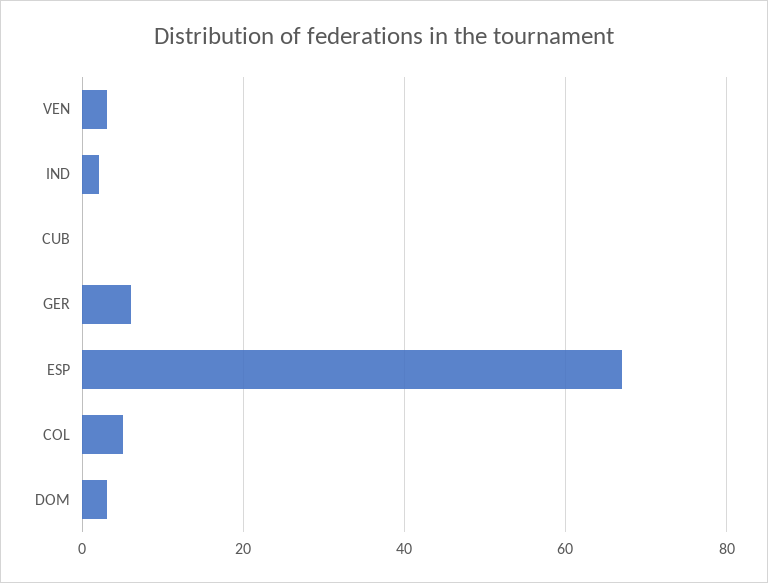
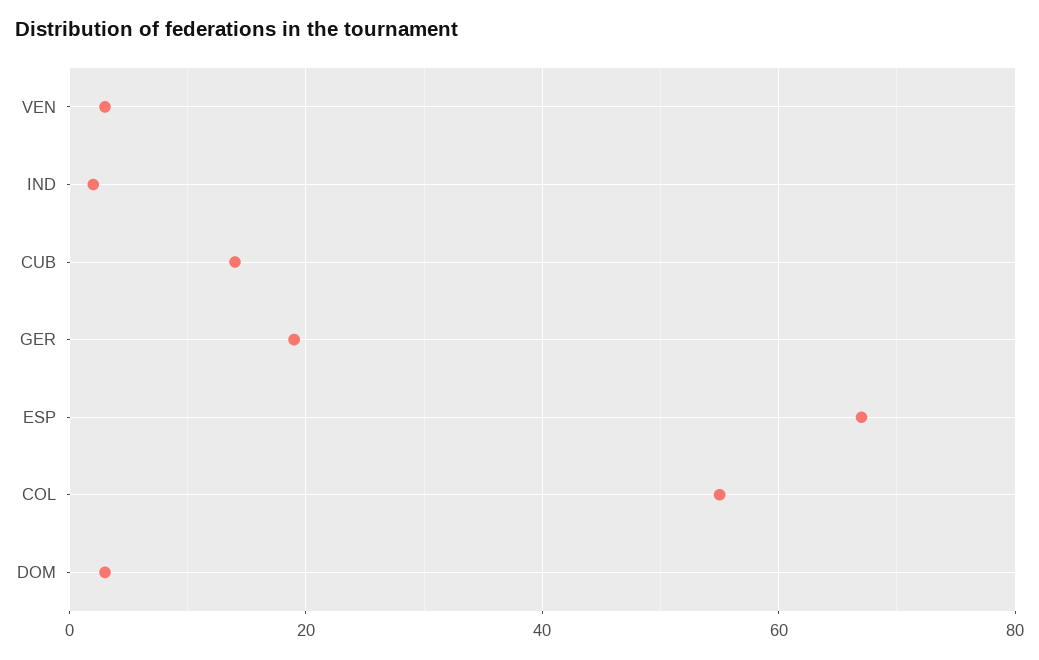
CUB: 0 -> 15
GER: 5 -> 20
COL: 5 -> 55

